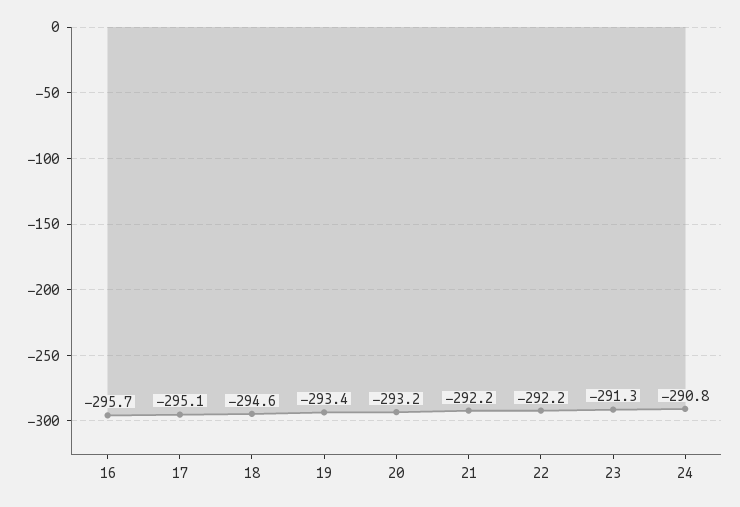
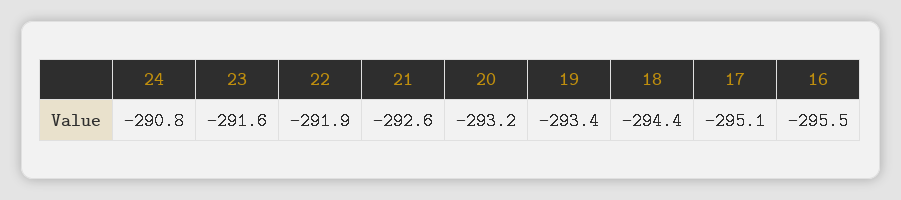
16: -295.7 -> -295.5
18: -294.6 -> -294.4
21: -292.2 -> -292.6
22: -292.2 -> -291.9
23: -291.3 -> -291.6

